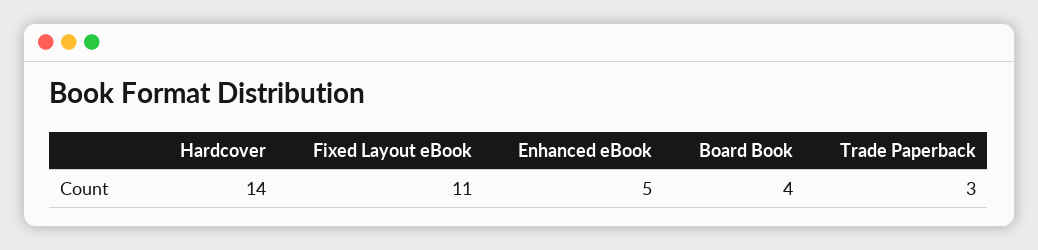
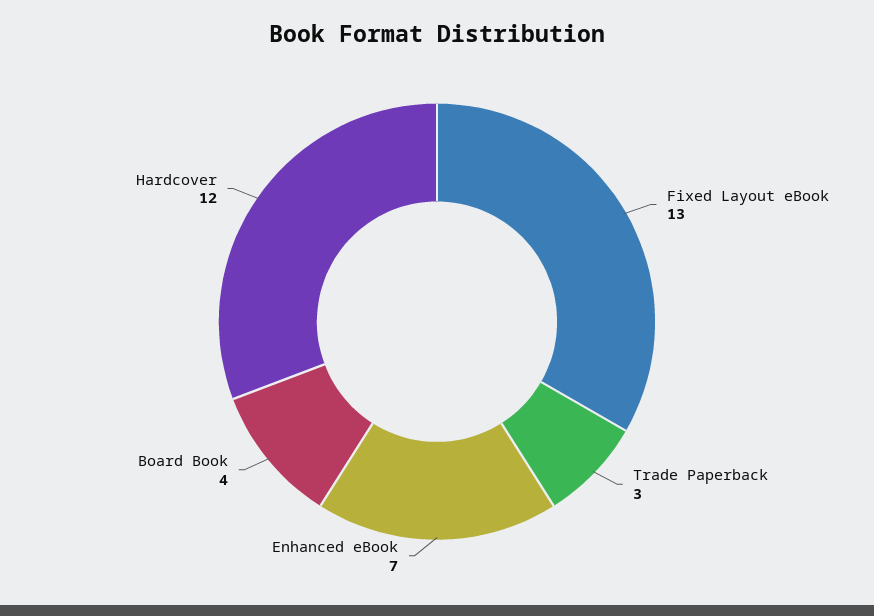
Hardcover: 14 -> 12
Fixed Layout eBook: 11 -> 13
Enhanced eBook: 5 -> 7

